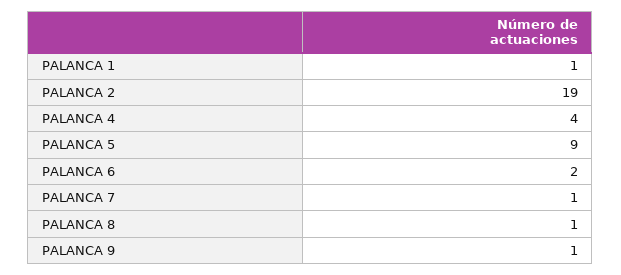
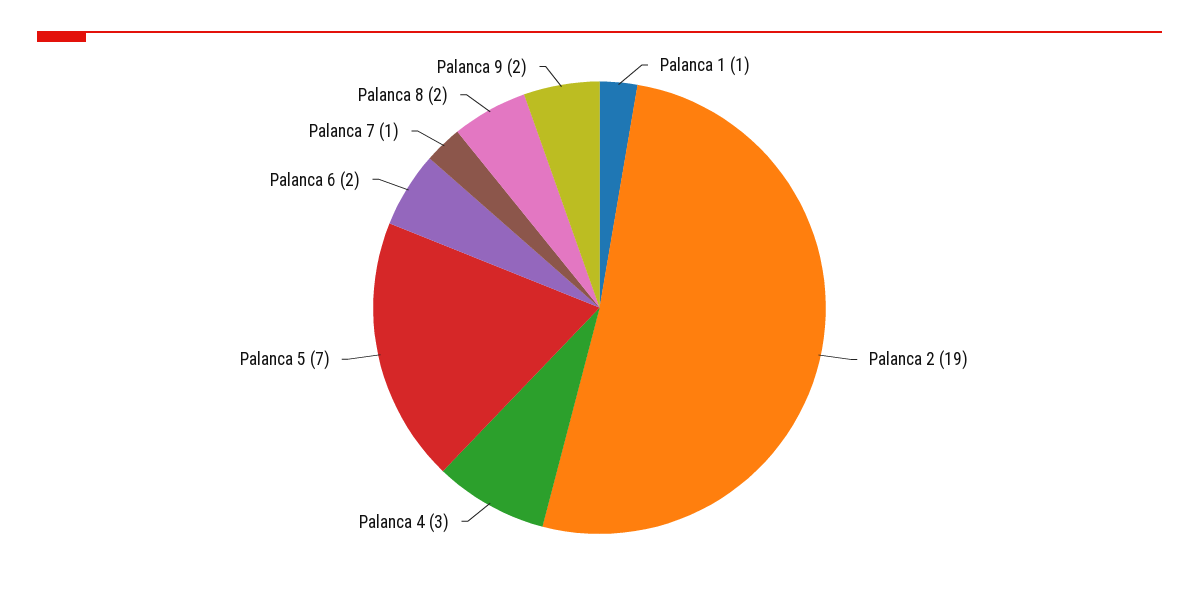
PALANCA 4: 4 -> 3
PALANCA 5: 9 -> 7
PALANCA 8: 1 -> 2
PALANCA 9: 1 -> 2

